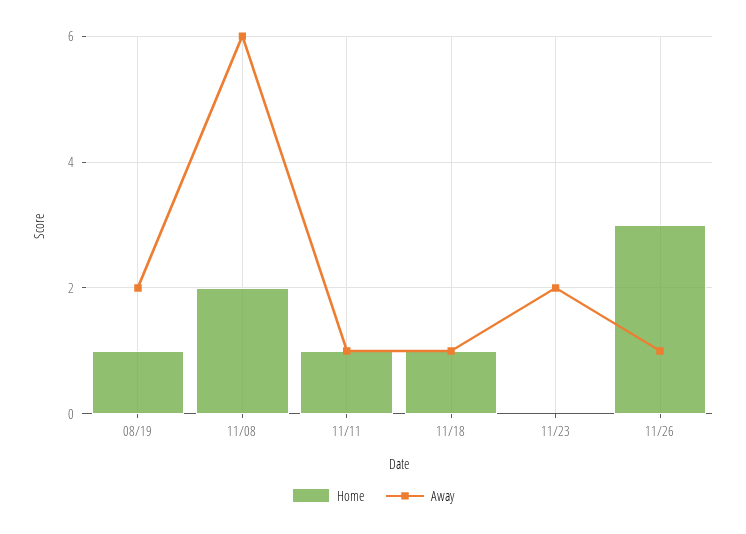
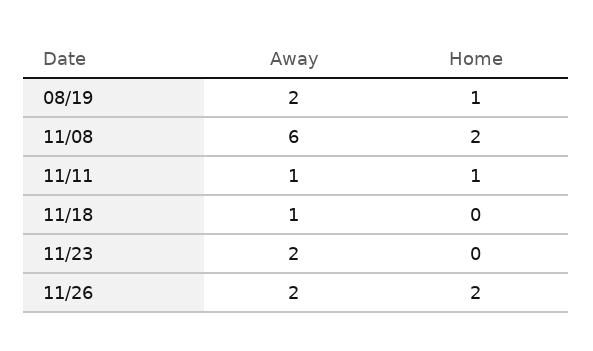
Home, 11/18: 1 -> 0
Home, 11/26: 3 -> 2
Away, 11/26: 1 -> 2

